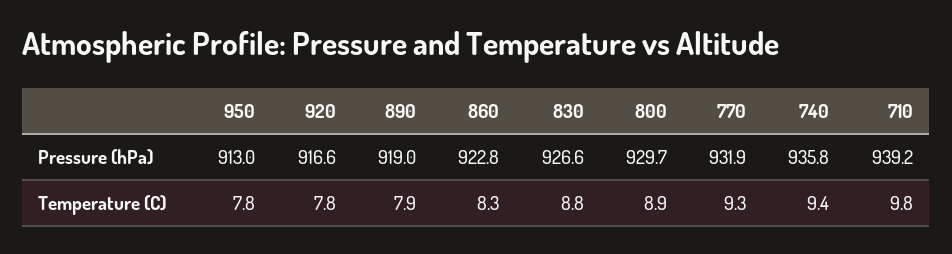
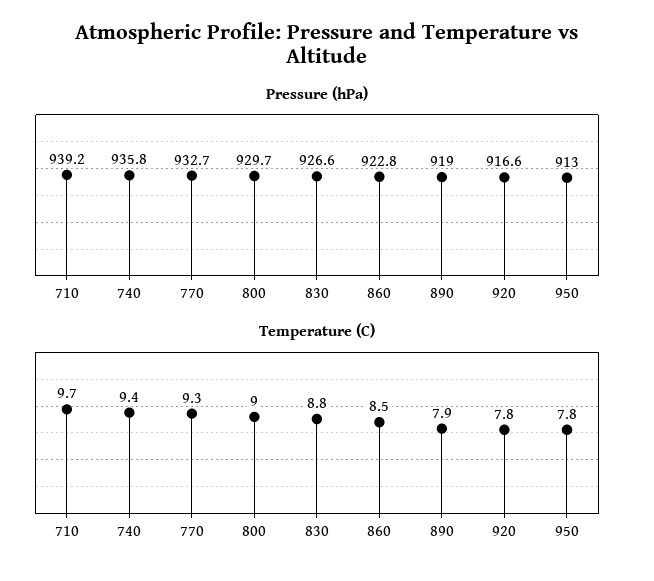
Pressure (hPa), 770: 931.9 -> 932.7
Temperature (C), 860: 8.3 -> 8.5
Temperature (C), 800: 8.9 -> 9
Temperature (C), 710: 9.8 -> 9.7

